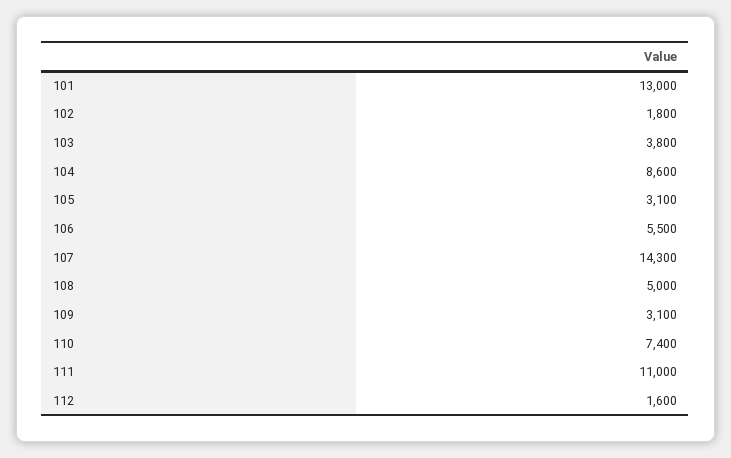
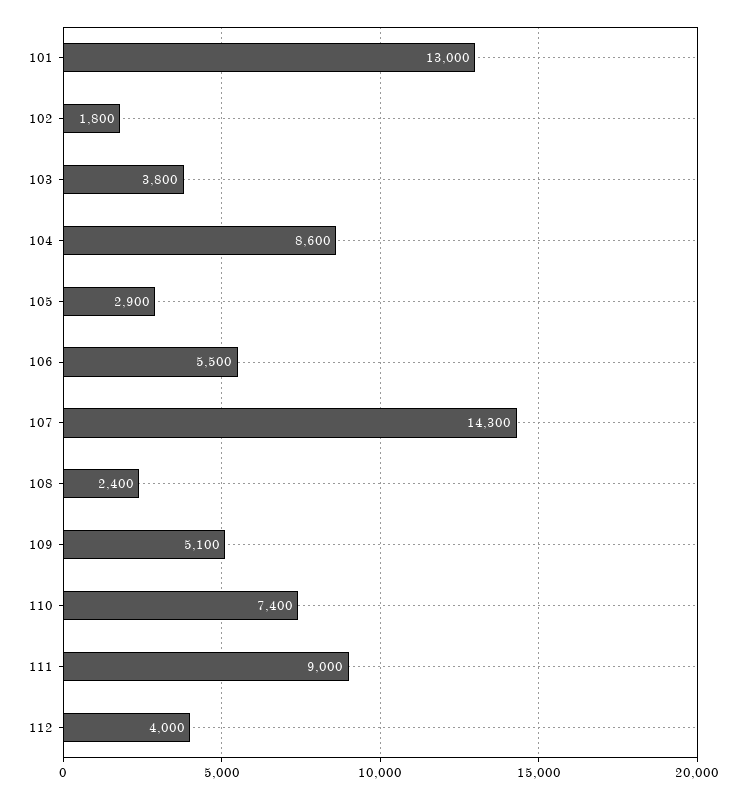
105: 3100 -> 2900
108: 5000 -> 2400
109: 3100 -> 5100
111: 11000 -> 9000
112: 1600 -> 4000

